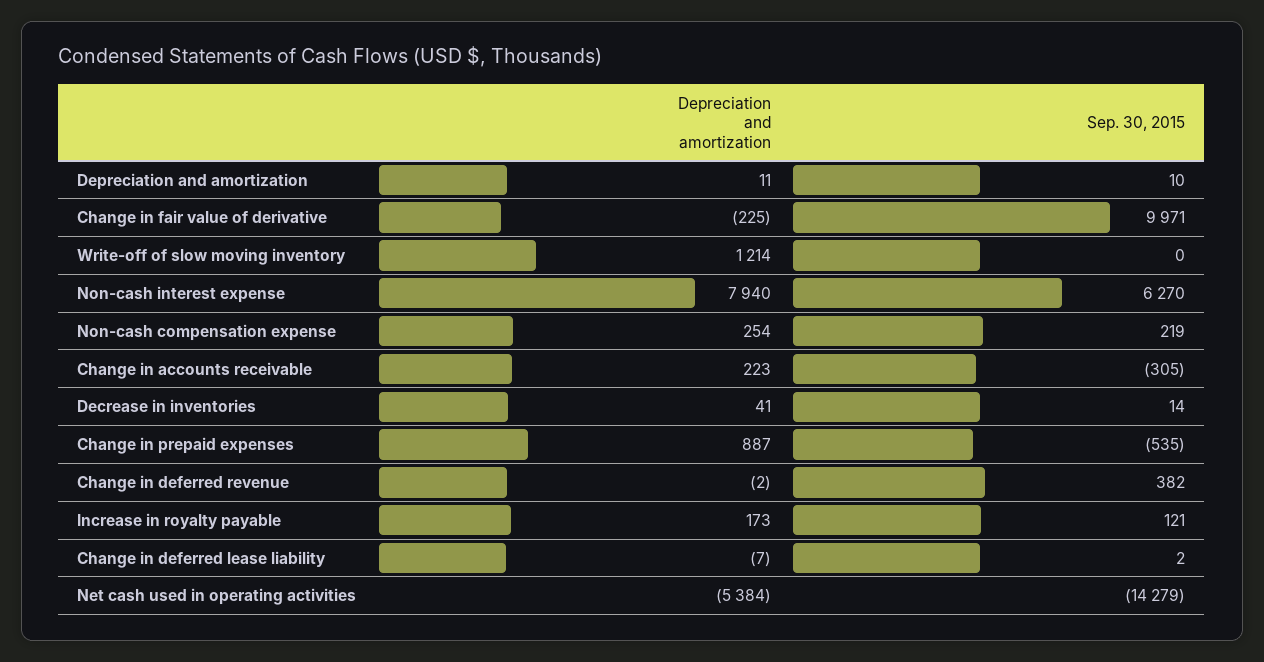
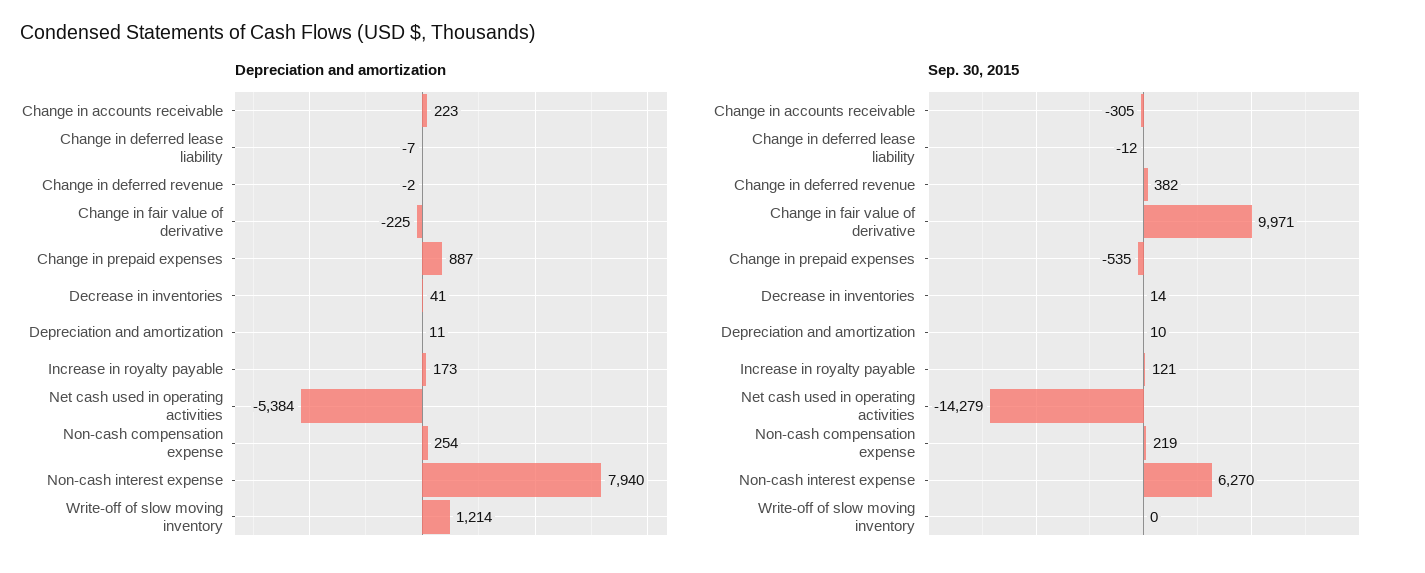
Sep. 30, 2015, Change in deferred lease liability: 2 -> -12

